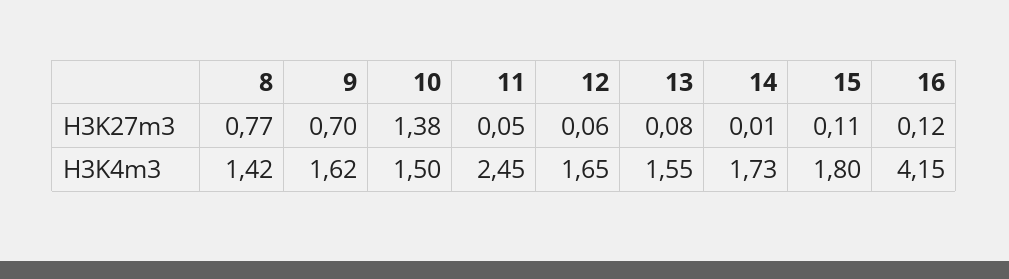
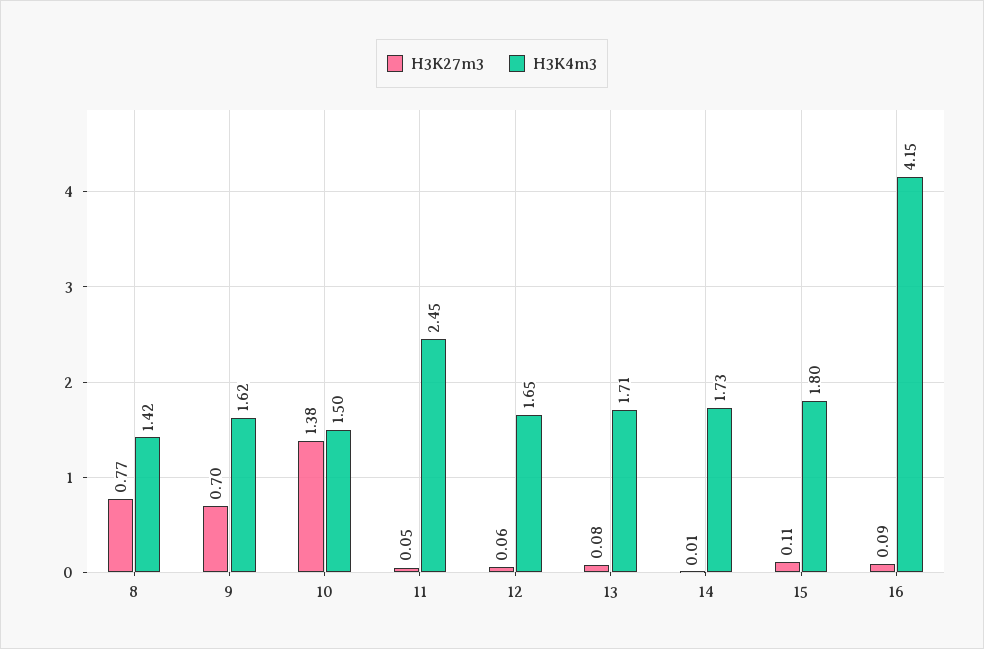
H3K27m3, 16: 0.12 -> 0.09
H3K4m3, 13: 1.55 -> 1.71

